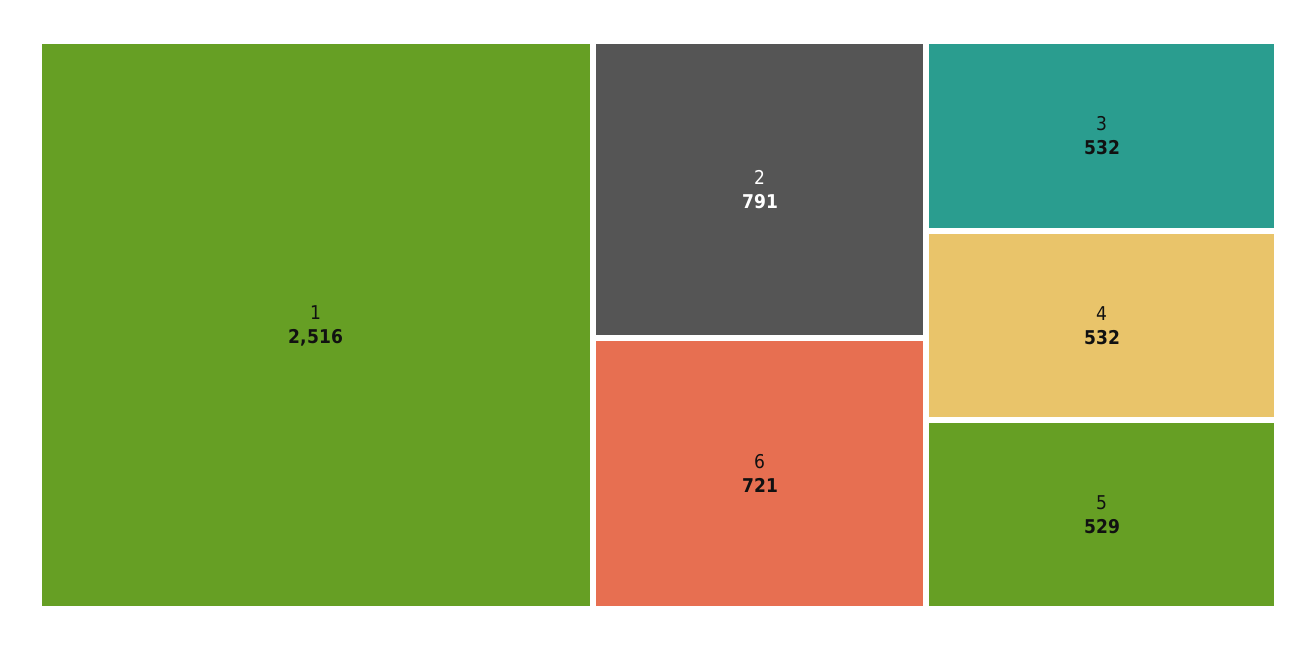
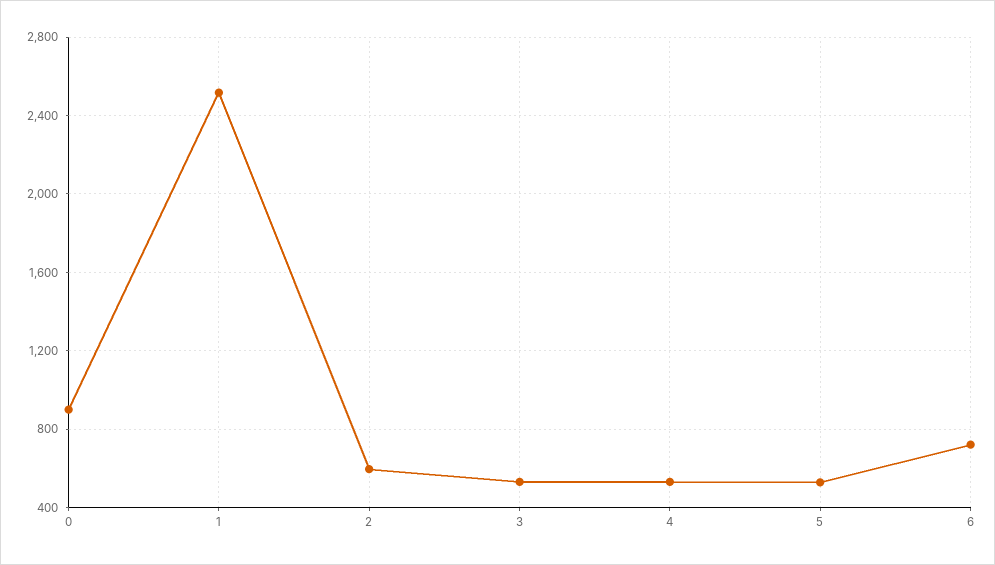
2: 791 -> 600
0: none -> 900

